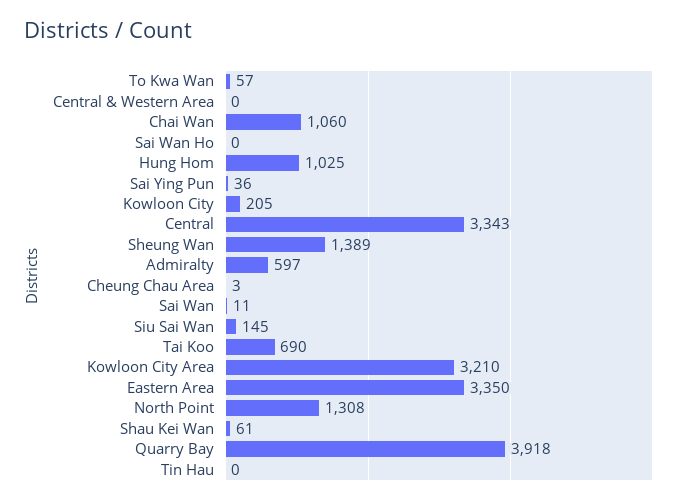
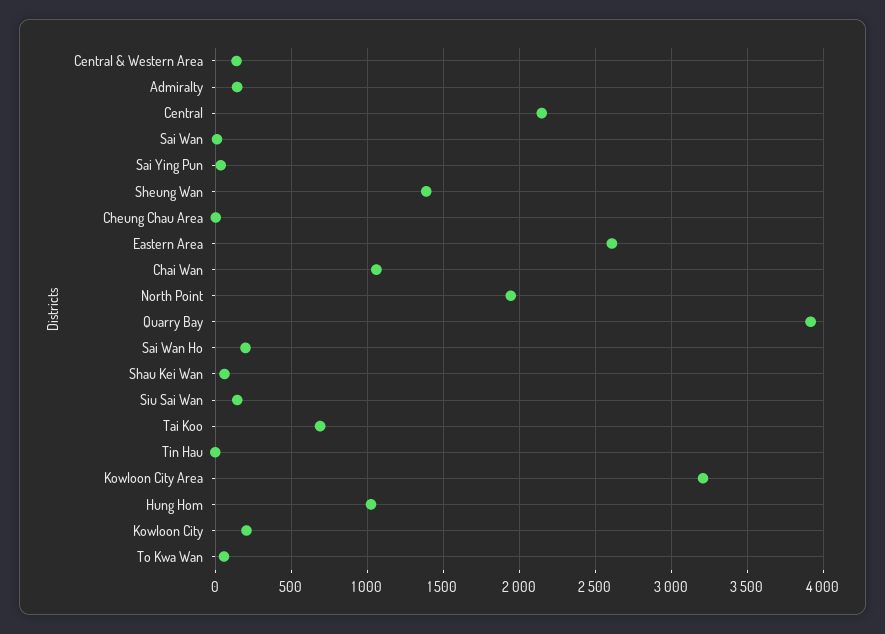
Central & Western Area: 0 -> 150
Sai Wan Ho: 0 -> 200
Central: 3343 -> 2150
Admiralty: 597 -> 150
Eastern Area: 3350 -> 2600
North Point: 1308 -> 1950

